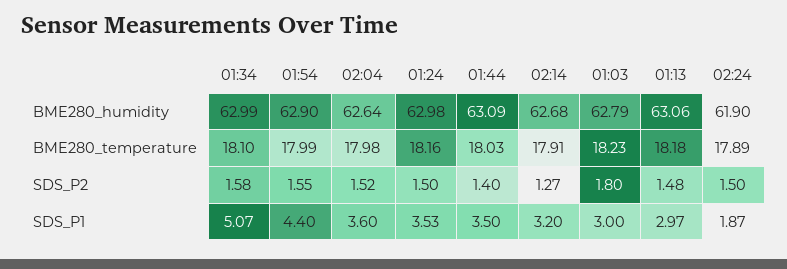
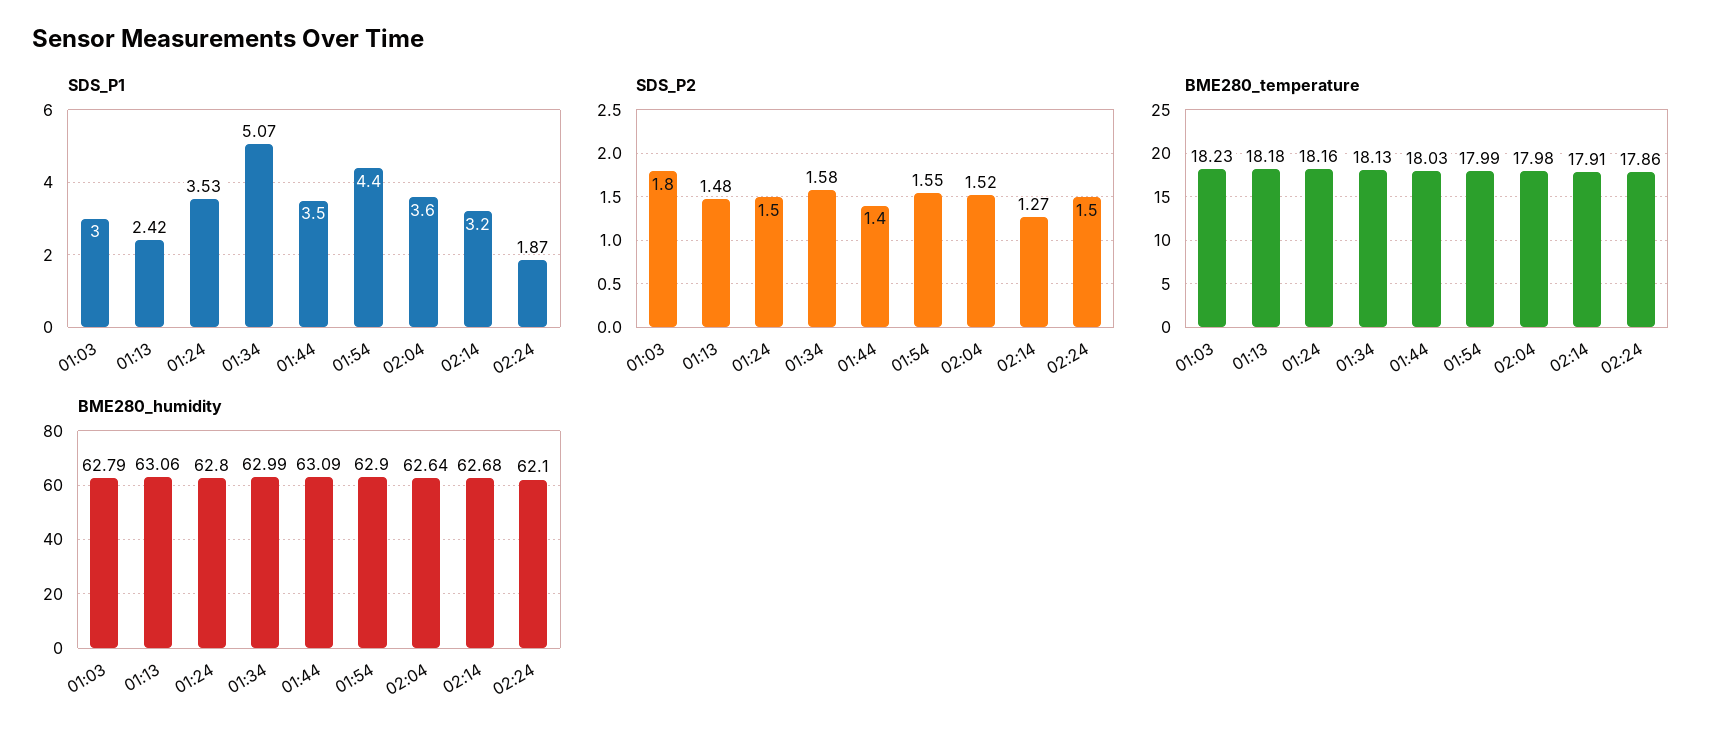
BME280_humidity, 01:24: 62.98 -> 62.8
BME280_humidity, 02:24: 61.9 -> 62.1
BME280_temperature, 01:34: 18.1 -> 18.13
BME280_temperature, 02:24: 17.89 -> 17.86
SDS_P1, 01:13: 2.97 -> 2.42

